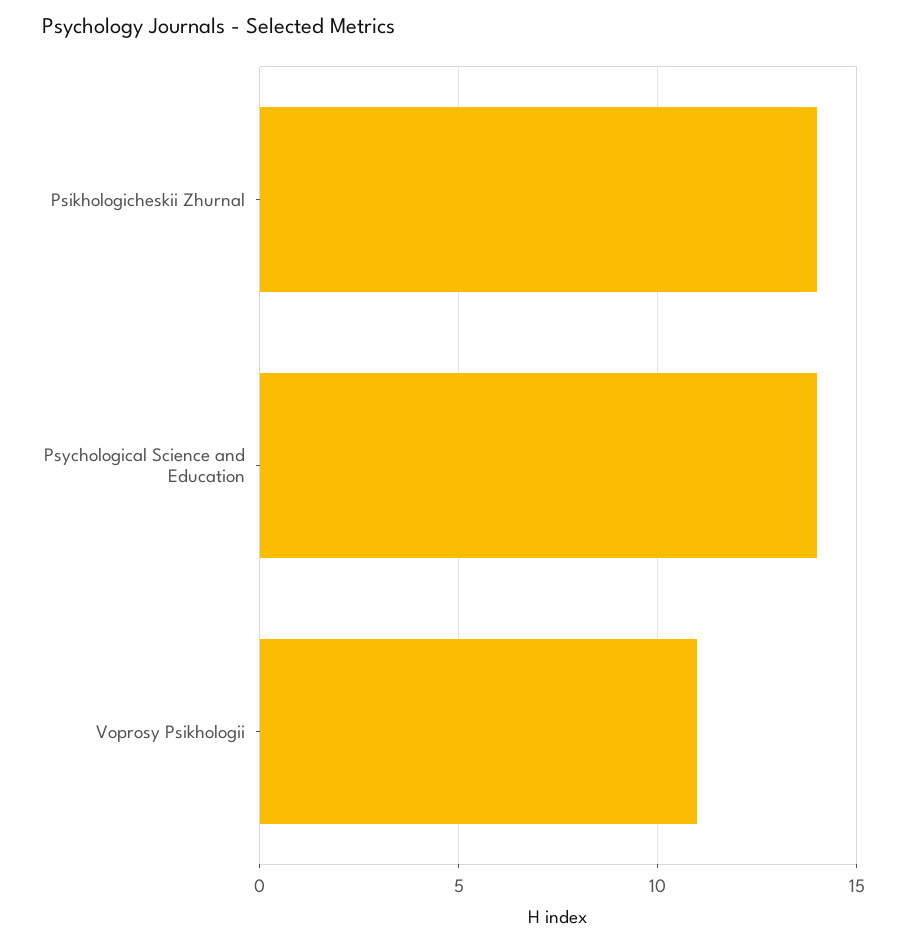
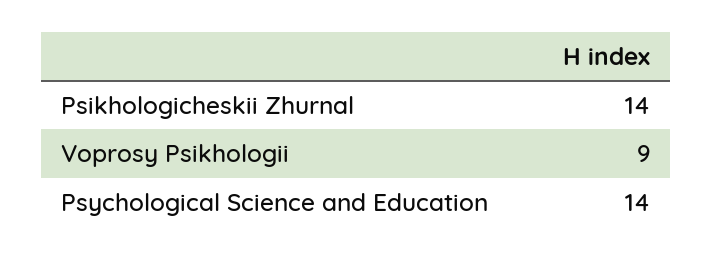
Voprosy Psikhologii: 11 -> 9

